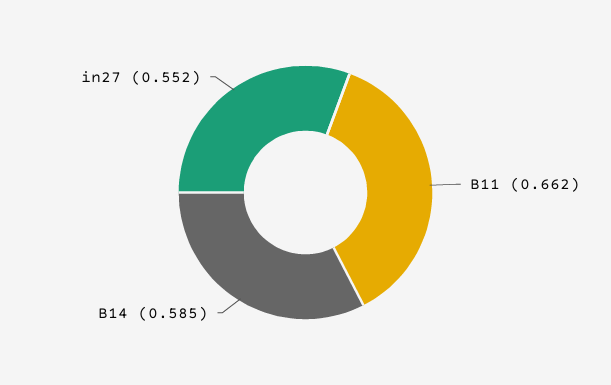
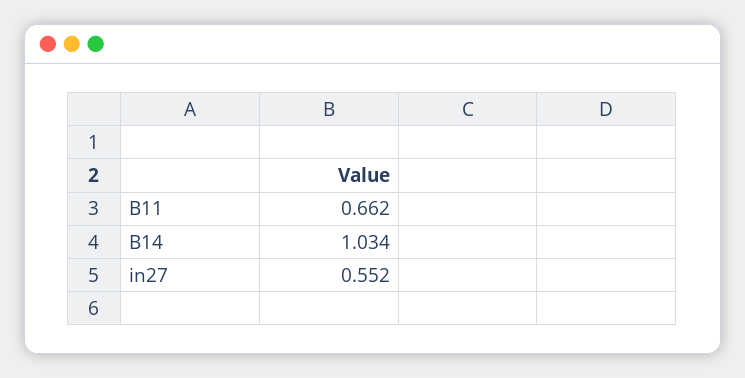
B14: 0.585 -> 1.034

